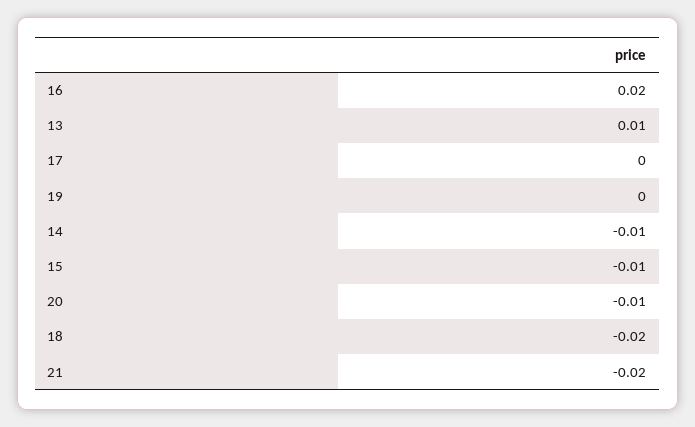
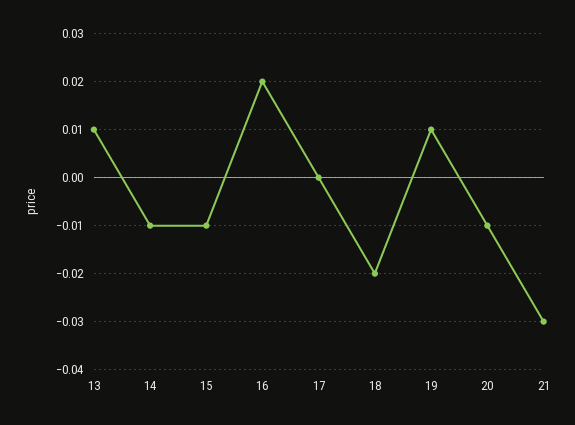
19: 0 -> 0.01
21: -0.02 -> -0.03

